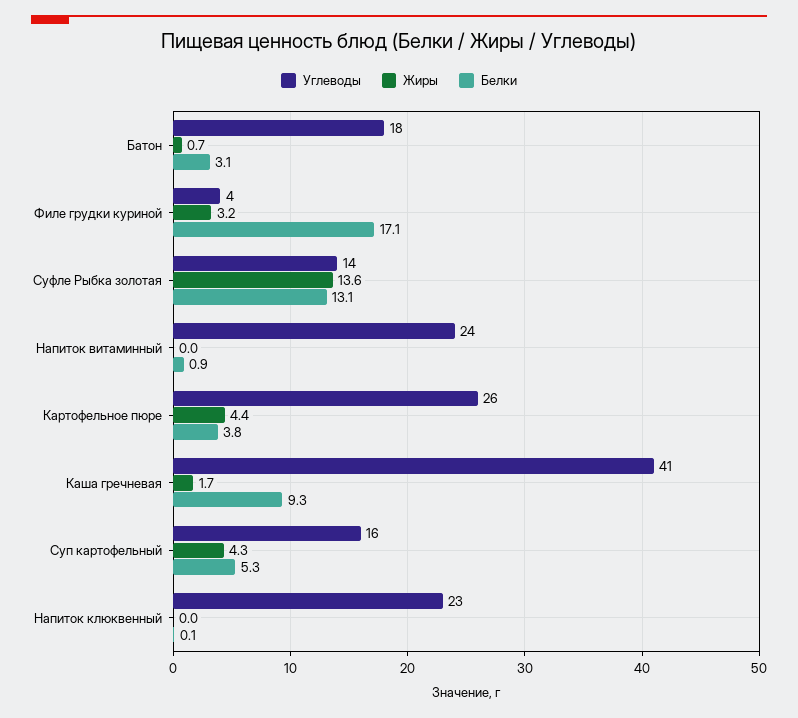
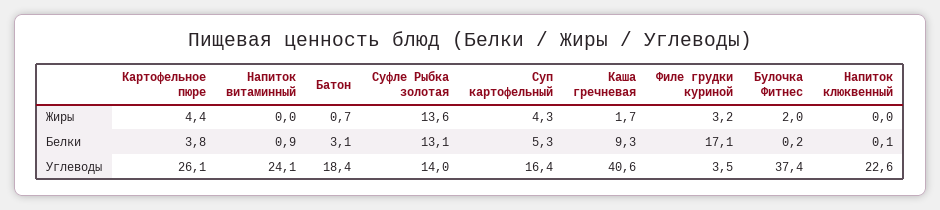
Жиры, Булочка Фитнес: none -> 2
Белки, Булочка Фитнес: none -> 0.2
Углеводы, Булочка Фитнес: none -> 37.4

